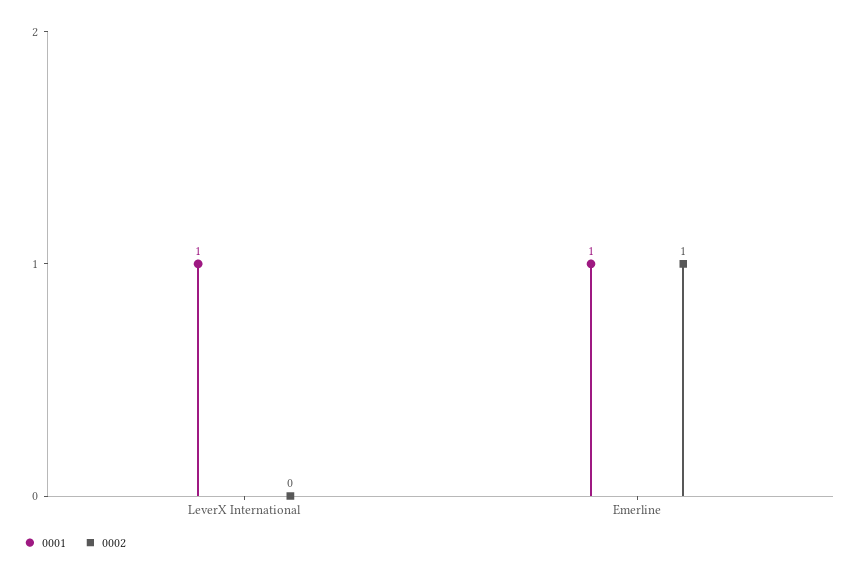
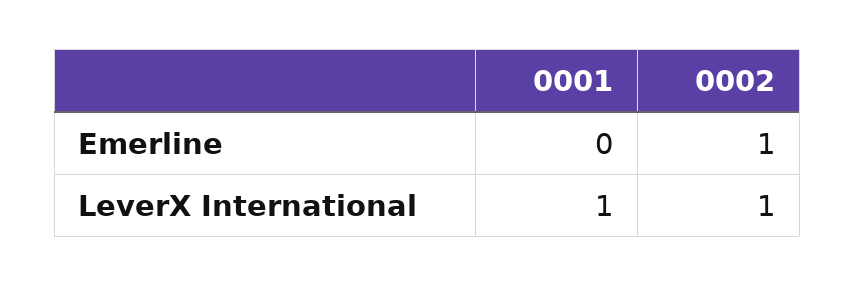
0002, LeverX International: 0 -> 1
0001, Emerline: 1 -> 0

